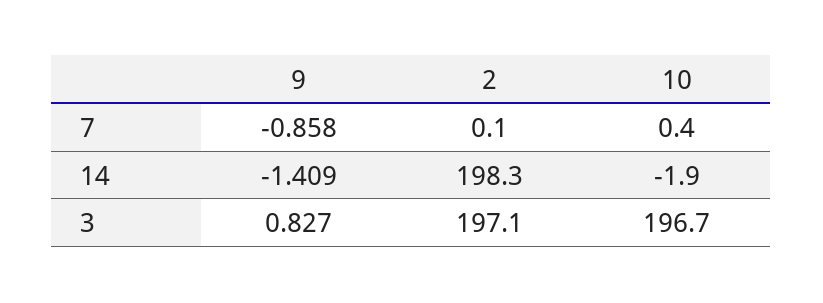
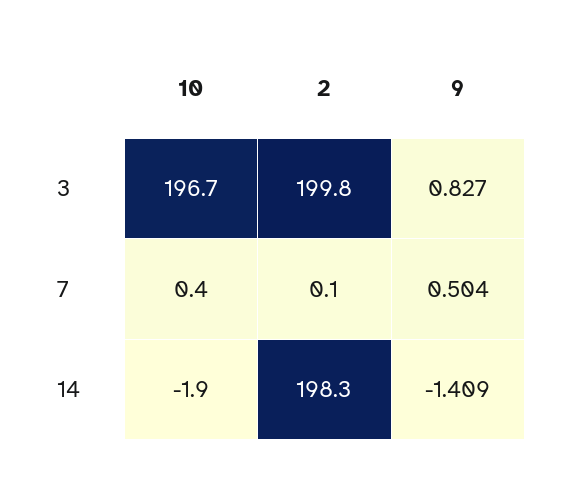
9, 7: -0.858 -> 0.504
2, 3: 197.1 -> 199.8

